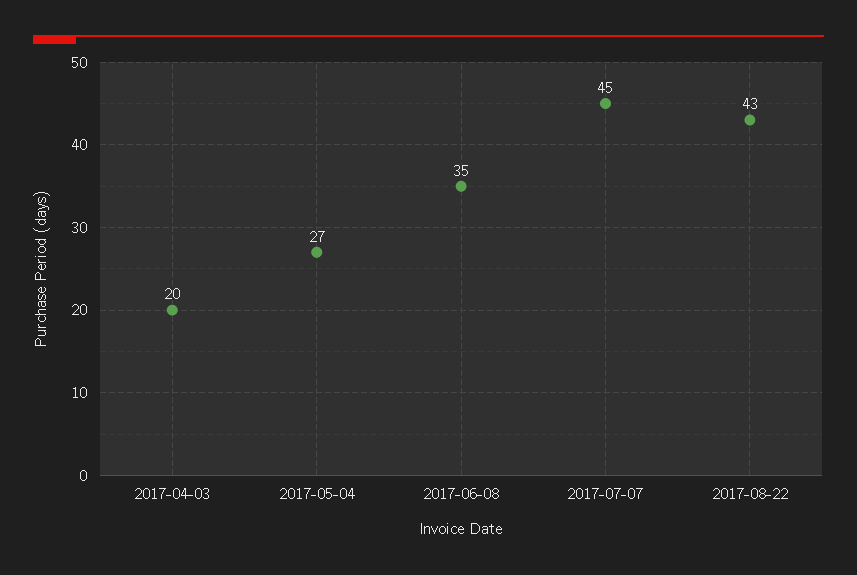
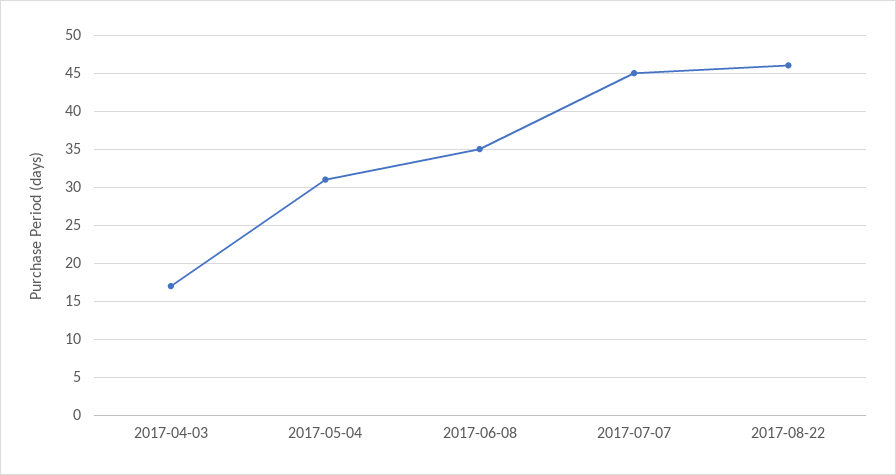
2017-04-03: 20 -> 17
2017-05-04: 27 -> 31
2017-08-22: 43 -> 46

